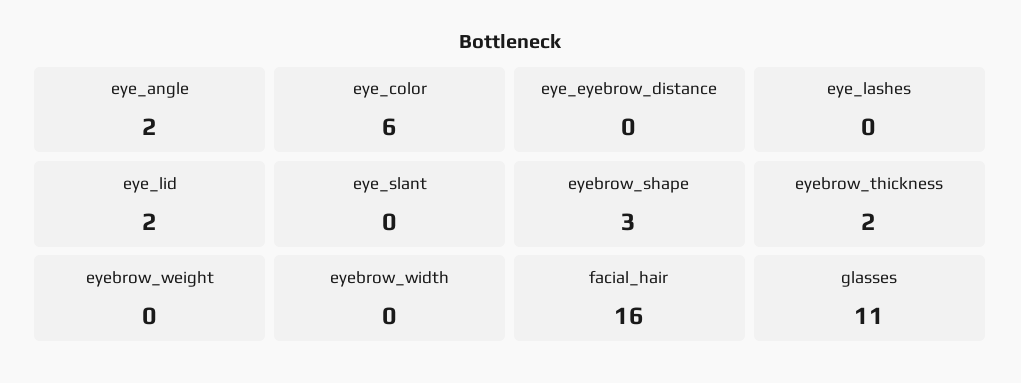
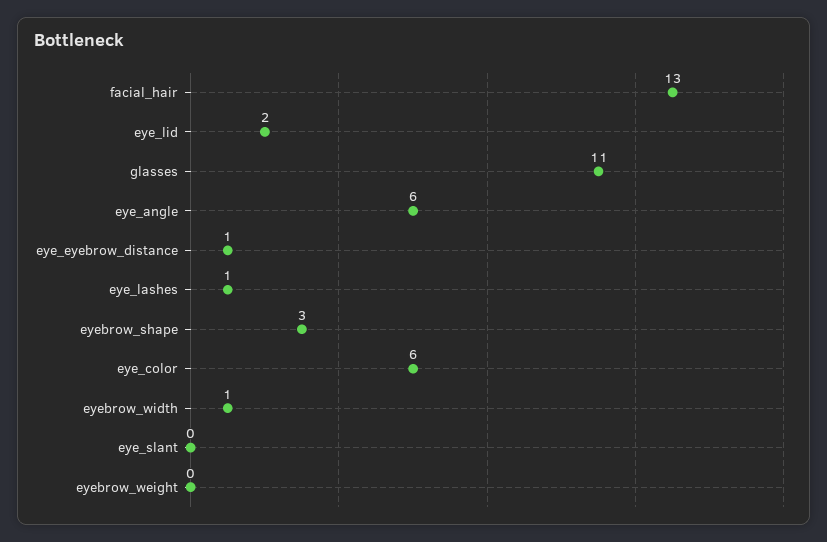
eye_angle: 2 -> 6
eye_eyebrow_distance: 0 -> 1
eye_lashes: 0 -> 1
eyebrow_thickness: 2 -> none
eyebrow_width: 0 -> 1
facial_hair: 16 -> 13

